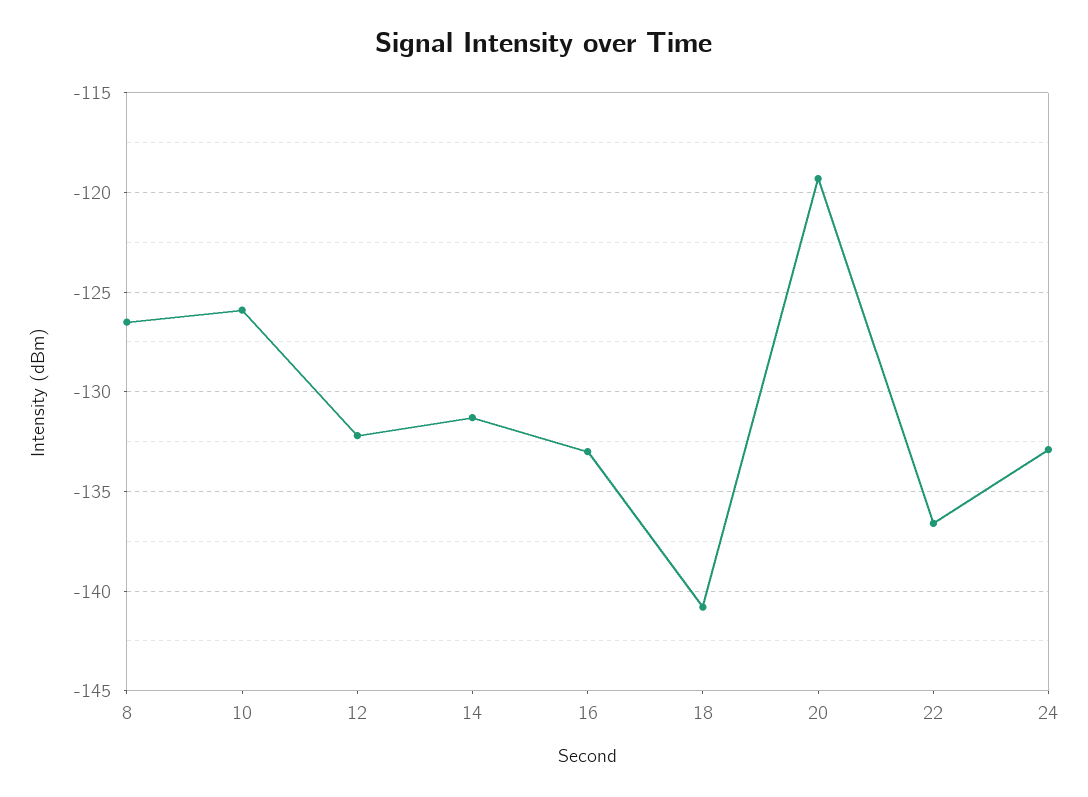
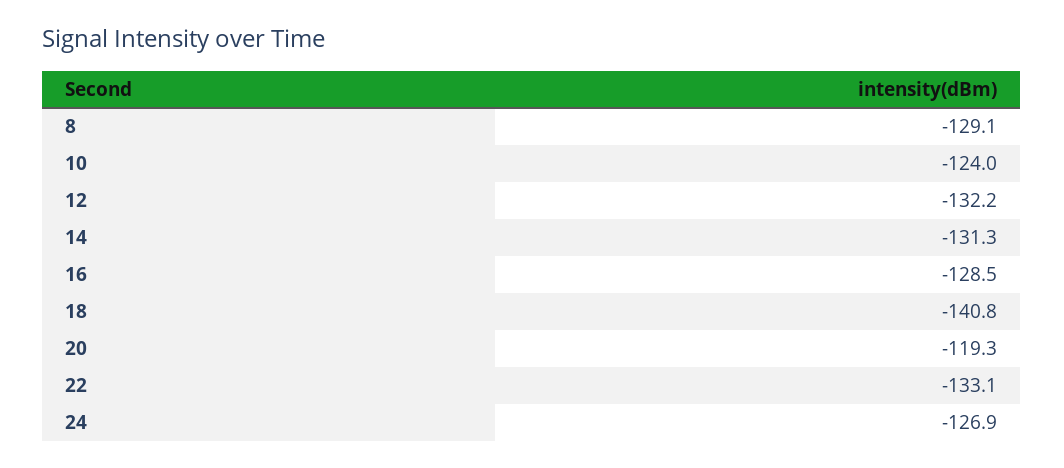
8: -126.5 -> -129.1
10: -126 -> -124
16: -133 -> -128.5
22: -136.5 -> -133.1
24: -133 -> -126.9

